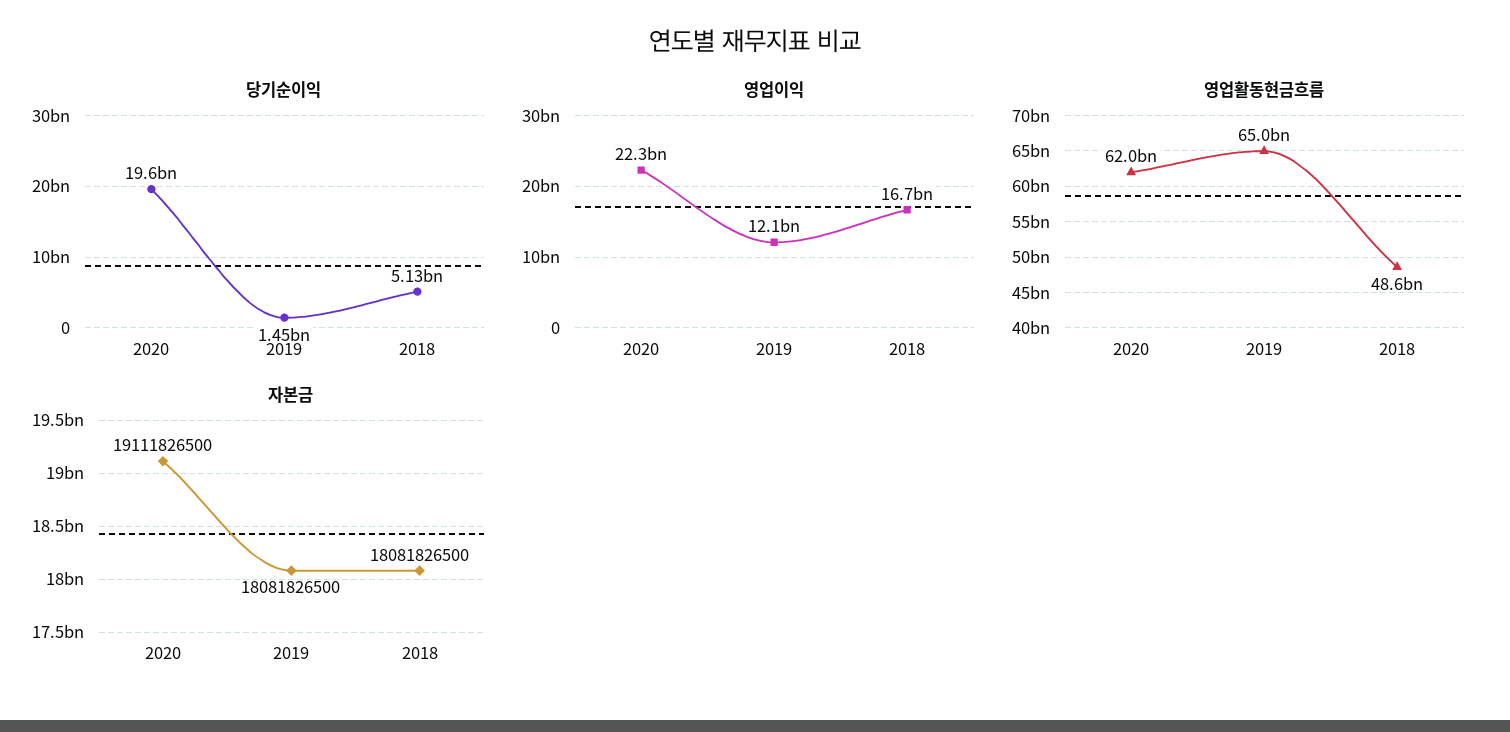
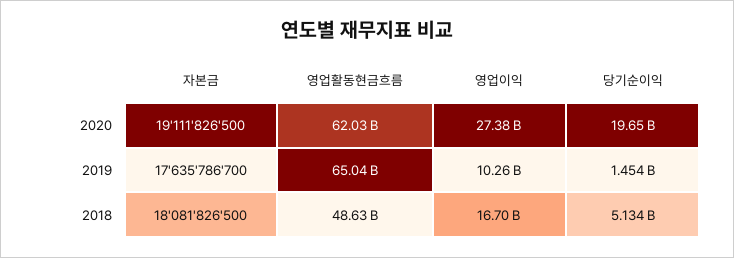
영업이익, 2020: 22300000000 -> 27380000000
영업이익, 2019: 12100000000 -> 10260000000
자본금, 2019: 18081826500 -> 17635786700

